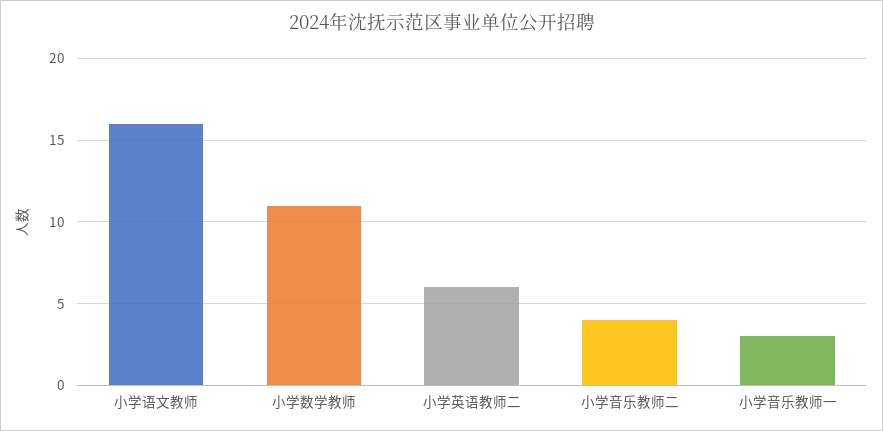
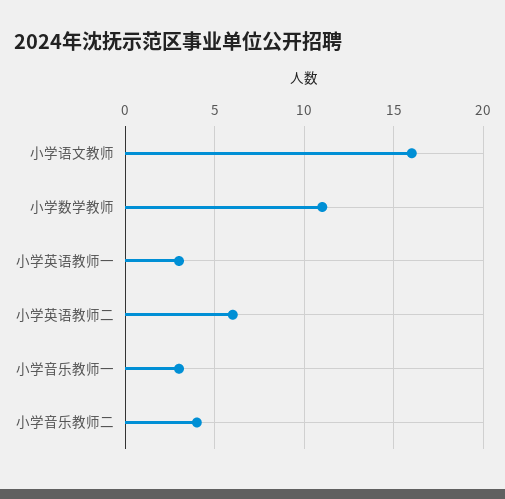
小学英语教师一: none -> 3

